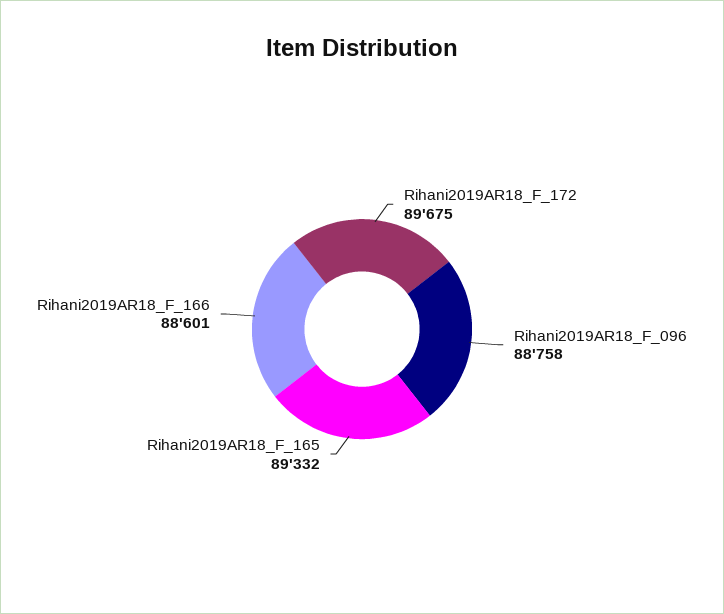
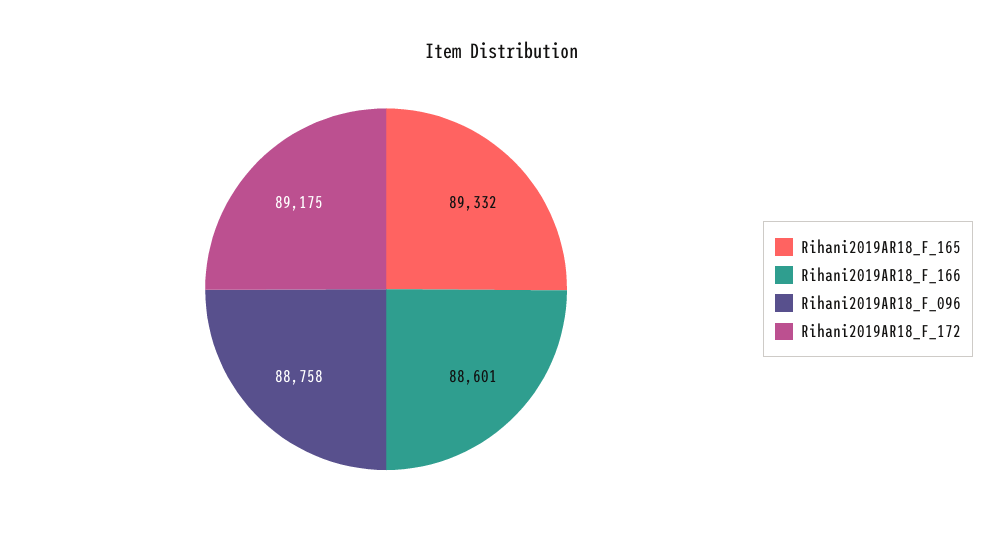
Rihani2019AR18_F_172: 89675 -> 89175

